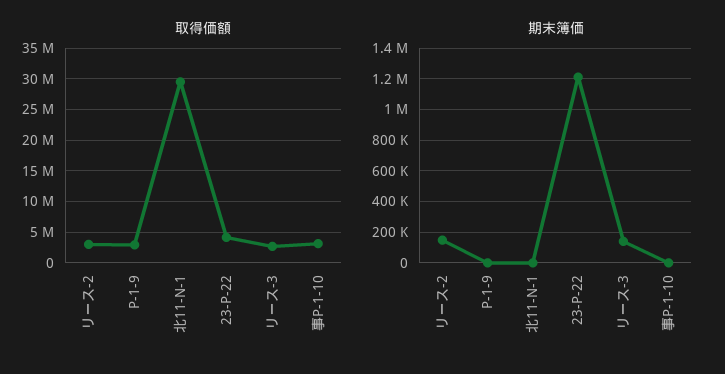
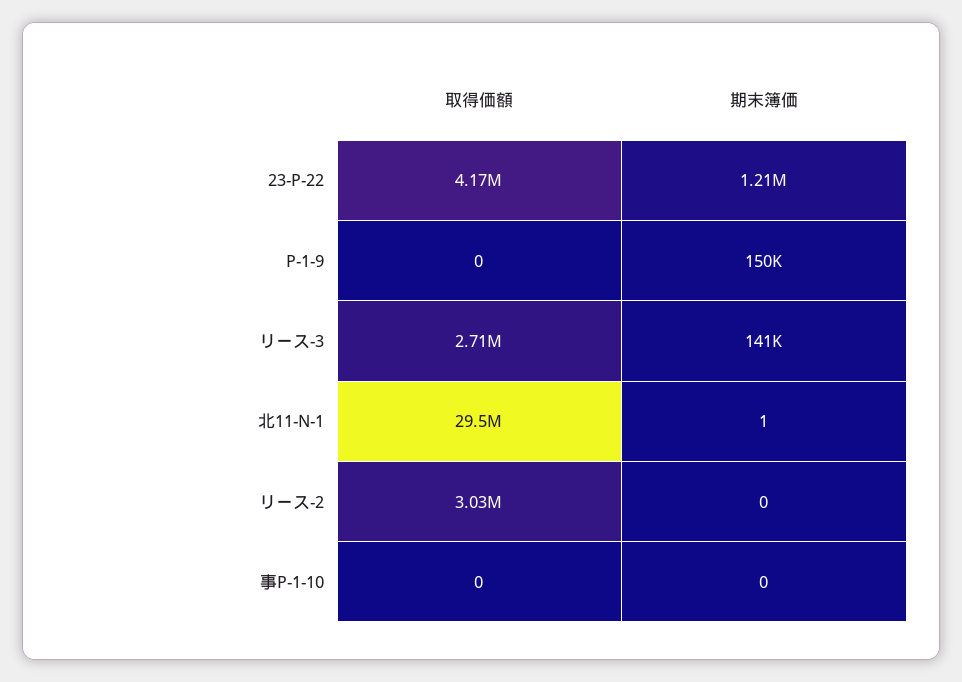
取得価額, P-1-9: 3000000 -> 0
取得価額, 事P-1-10: 3000000 -> 0
期末簿価, リース-2: 150000 -> 0
期末簿価, P-1-9: 0 -> 150000

